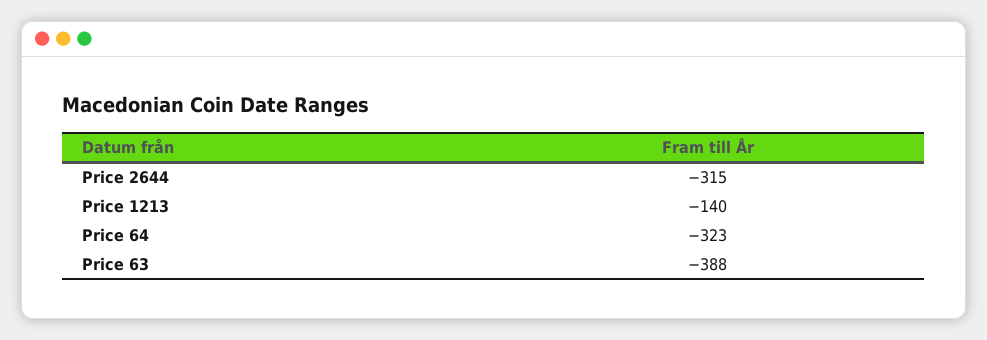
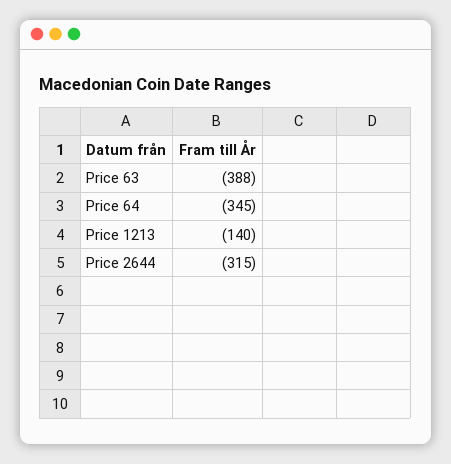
Price 64: -323 -> -345

